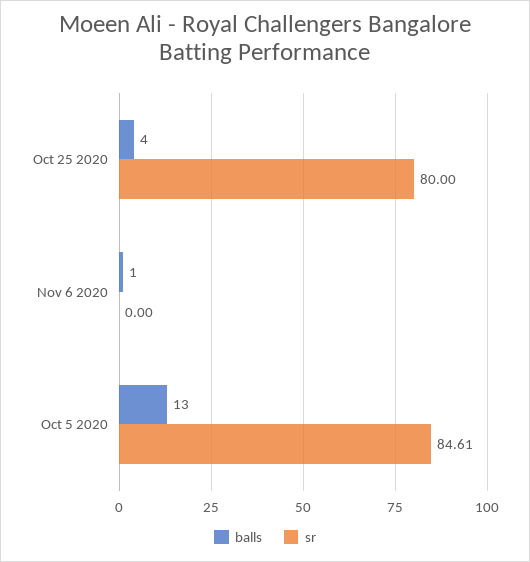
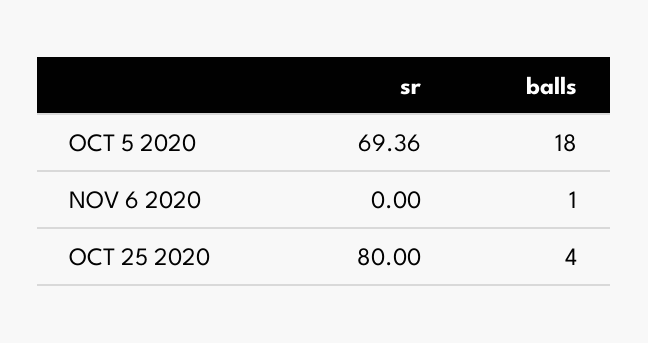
balls, Oct 5 2020: 13 -> 18
sr, Oct 5 2020: 84.61 -> 69.36

